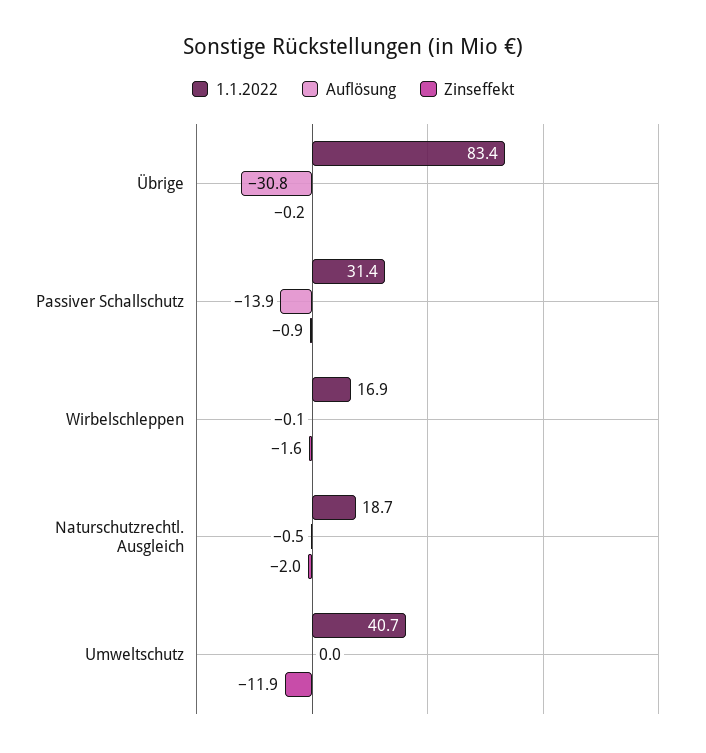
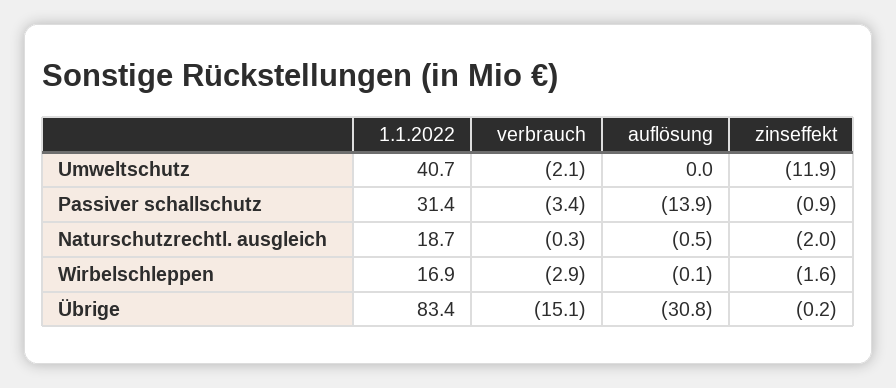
verbrauch, Umweltschutz: none -> -2.1
verbrauch, Passiver Schallschutz: none -> -3.4
verbrauch, Naturschutzrechtl. Ausgleich: none -> -0.3
verbrauch, Wirbelschleppen: none -> -2.9
verbrauch, Übrige: none -> -15.1

